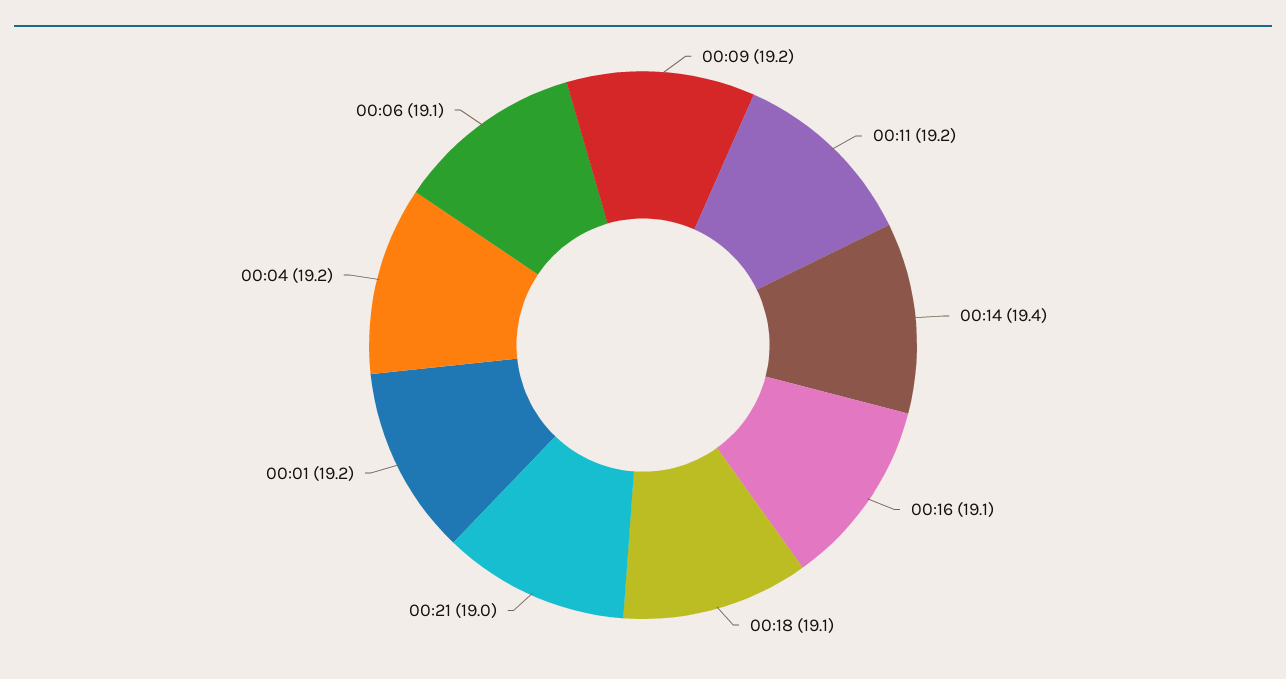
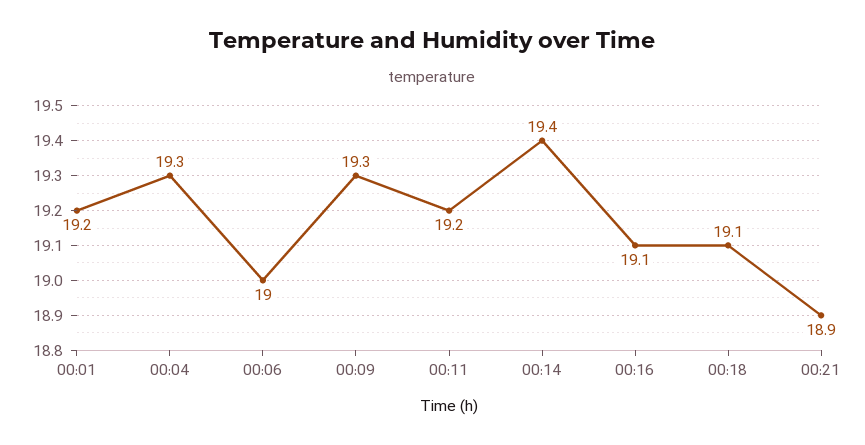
00:09: 19.2 -> 19.3
00:21: 19 -> 18.9
00:04: 19.2 -> 19.3
00:06: 19.1 -> 19

